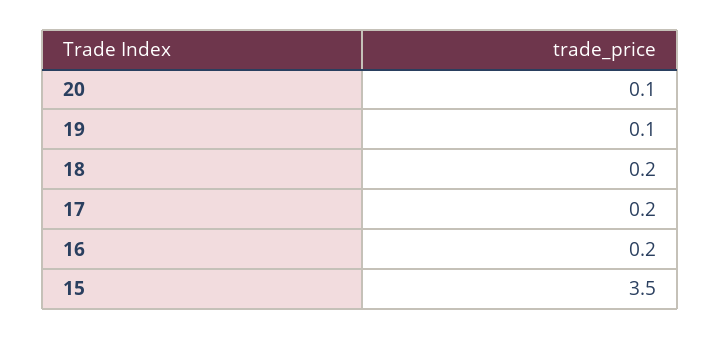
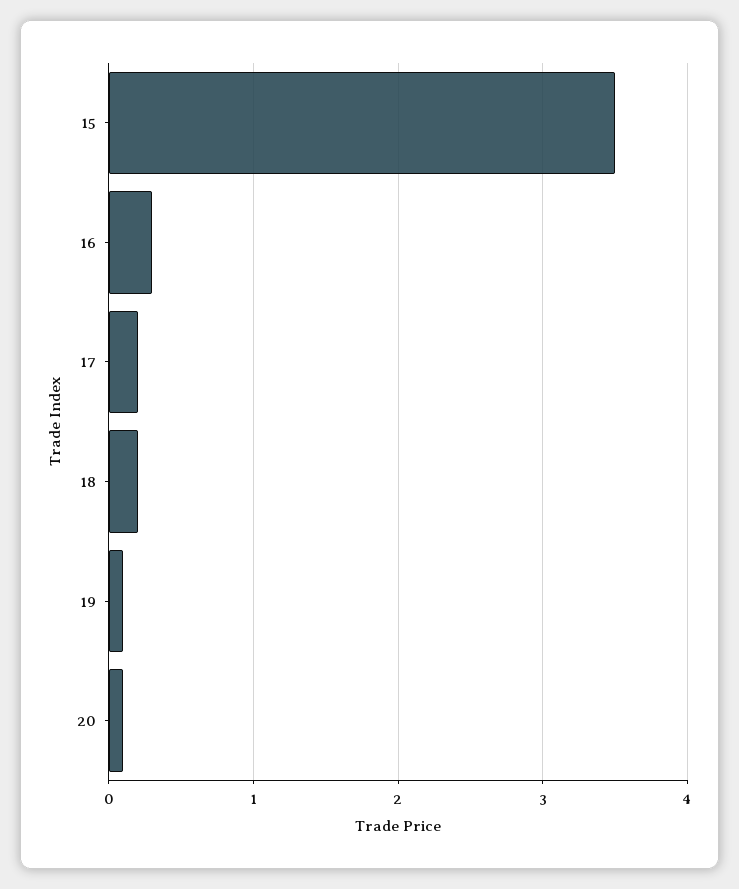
16: 0.2 -> 0.3

